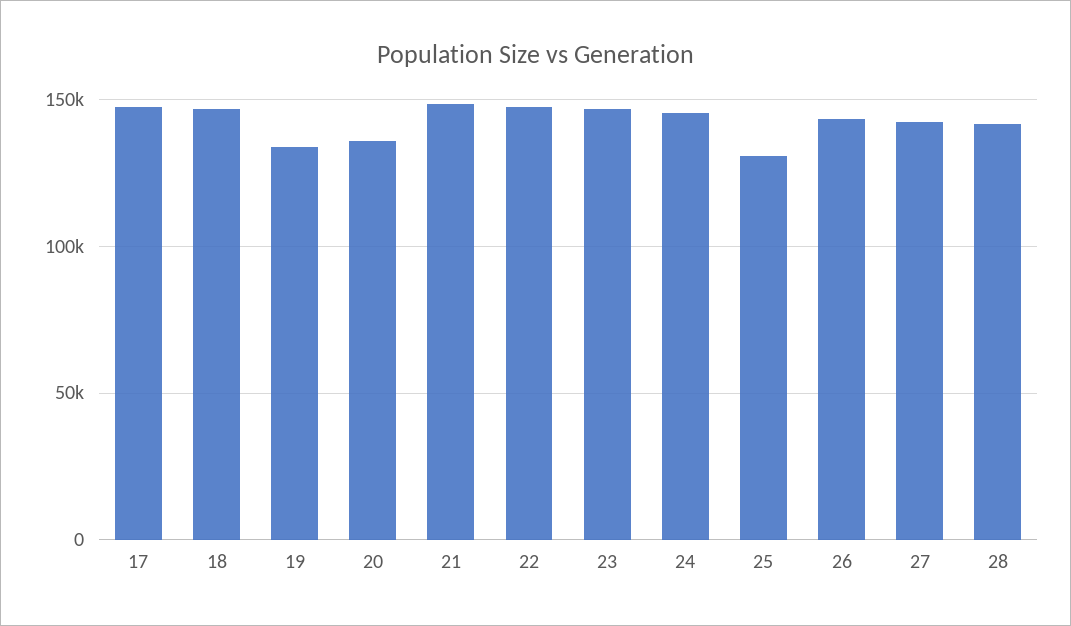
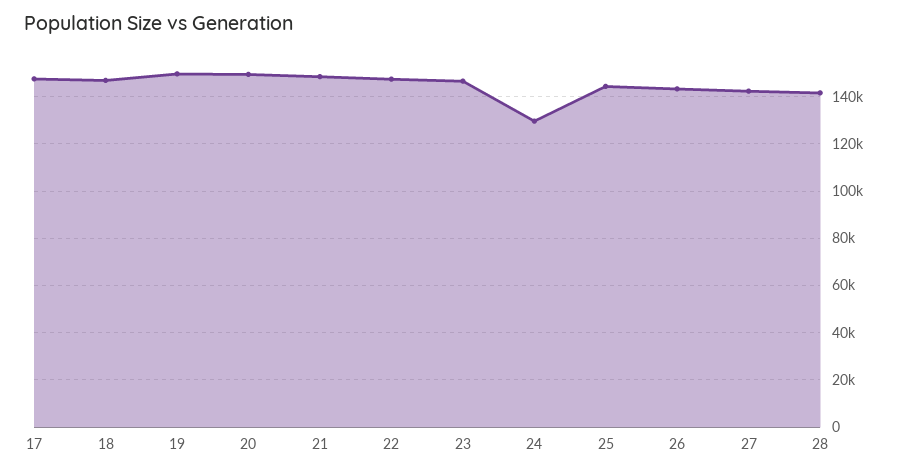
19: 135000 -> 150000
20: 135000 -> 150000
24: 145000 -> 130000
25: 130000 -> 145000

